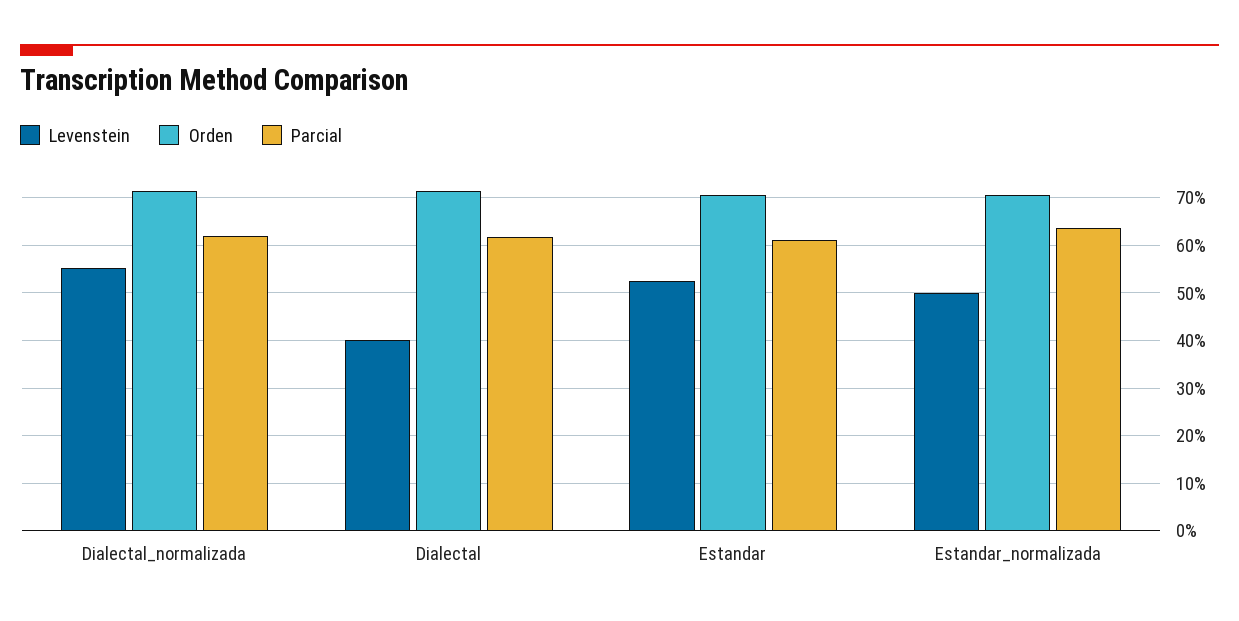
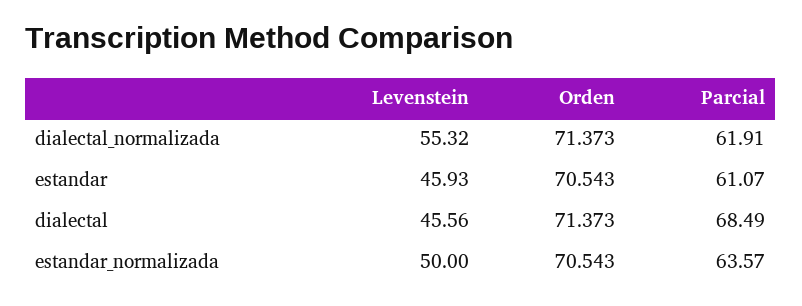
Levenstein, Dialectal: 40 -> 45.56
Parcial, Dialectal: 62 -> 68.49
Levenstein, Estandar: 52 -> 45.93

